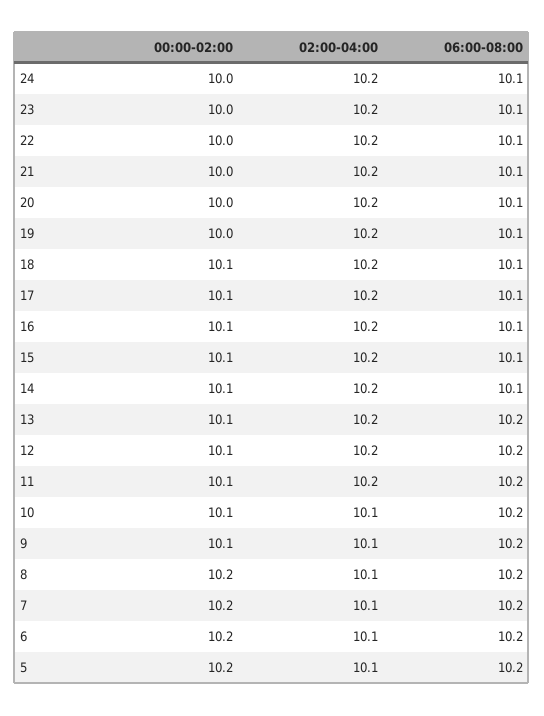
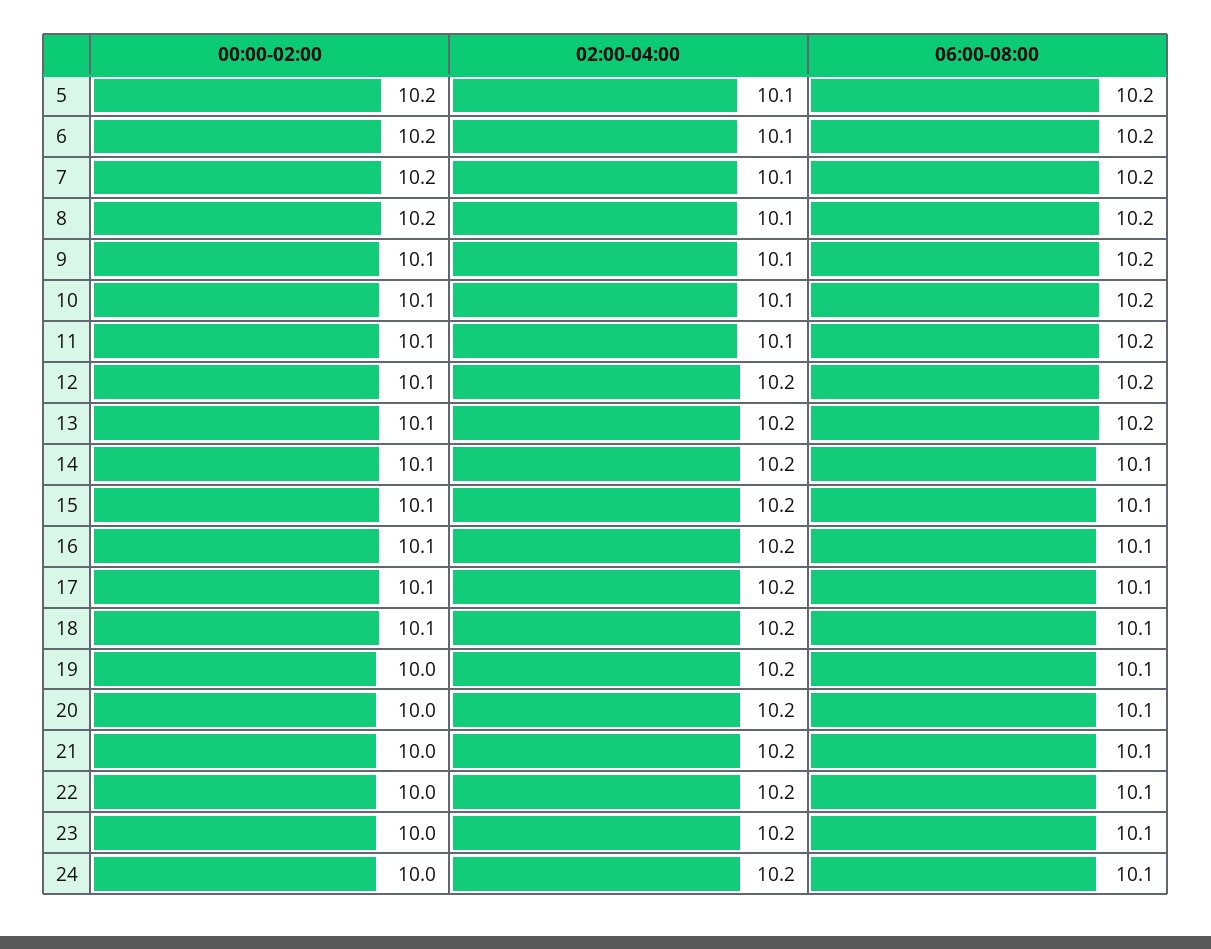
02:00-04:00, 11: 10.2 -> 10.1

